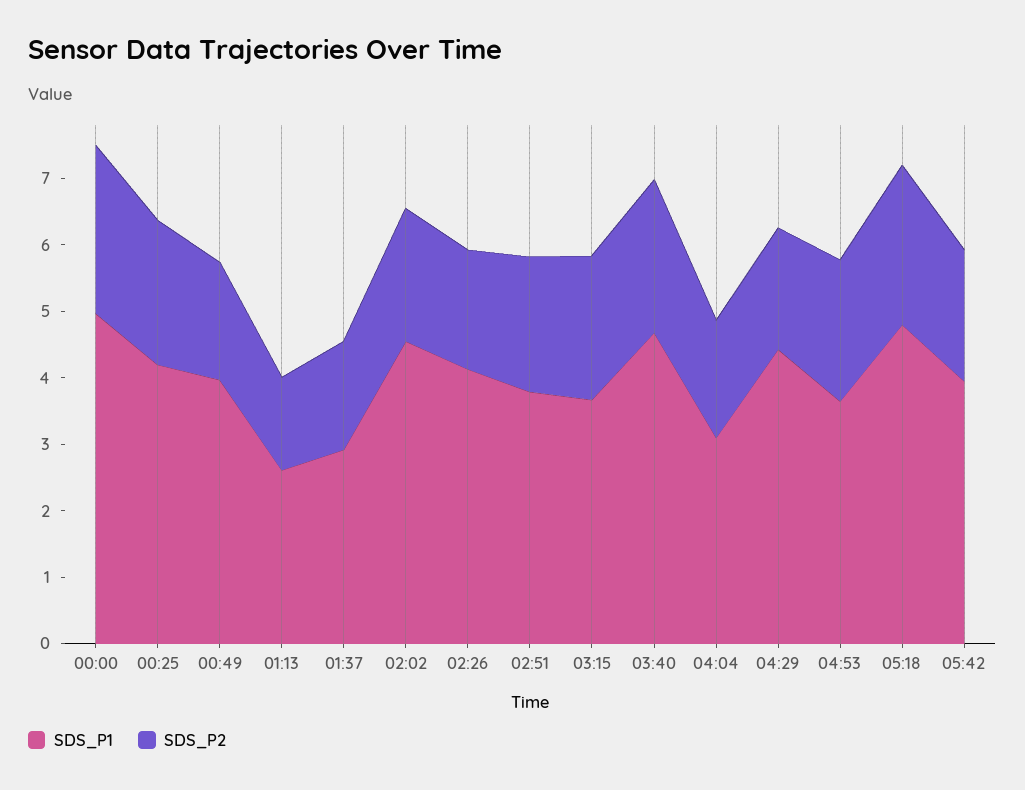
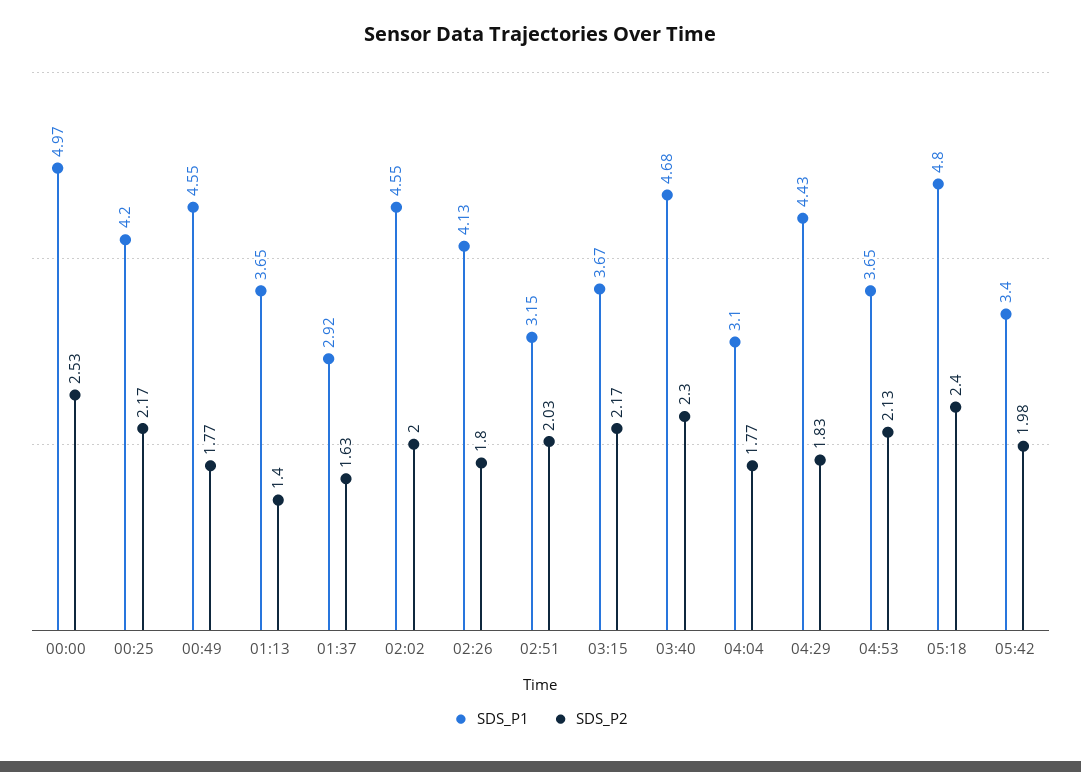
SDS_P1, 00:49: 4 -> 4.55
SDS_P1, 01:13: 2.6 -> 3.65
SDS_P1, 02:51: 3.8 -> 3.15
SDS_P1, 05:42: 4 -> 3.4

